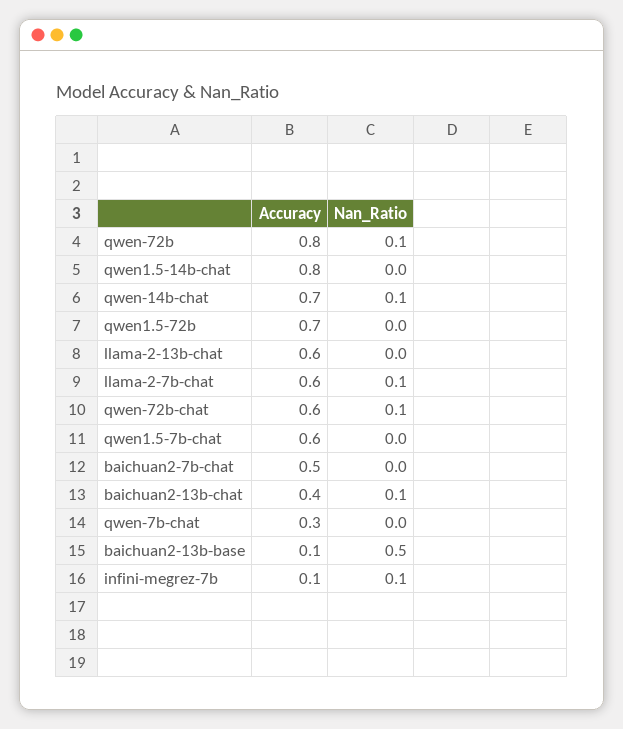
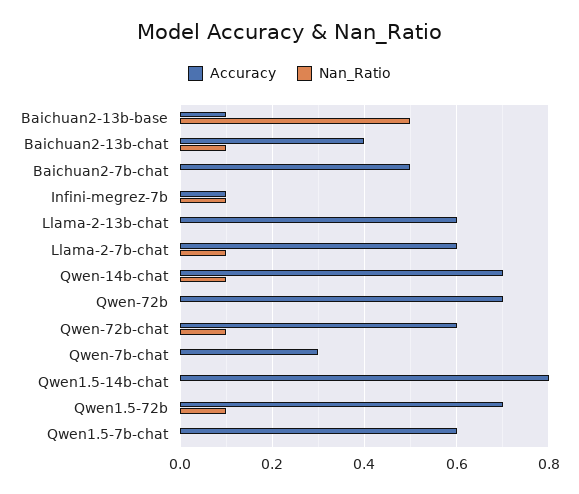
Accuracy, qwen-72b: 0.8 -> 0.7
Nan_Ratio, qwen-72b: 0.1 -> 0
Nan_Ratio, qwen1.5-72b: 0 -> 0.1

